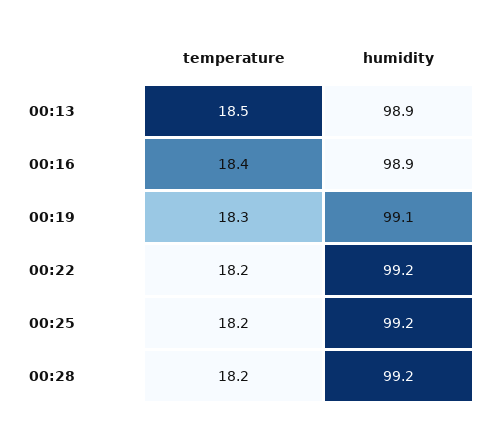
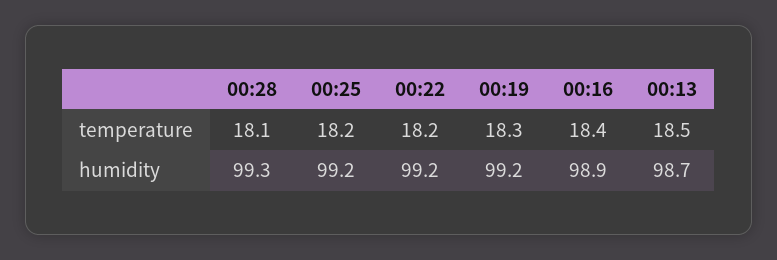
humidity, 00:13: 98.9 -> 98.7
humidity, 00:19: 99.1 -> 99.2
temperature, 00:28: 18.2 -> 18.1
humidity, 00:28: 99.2 -> 99.3

